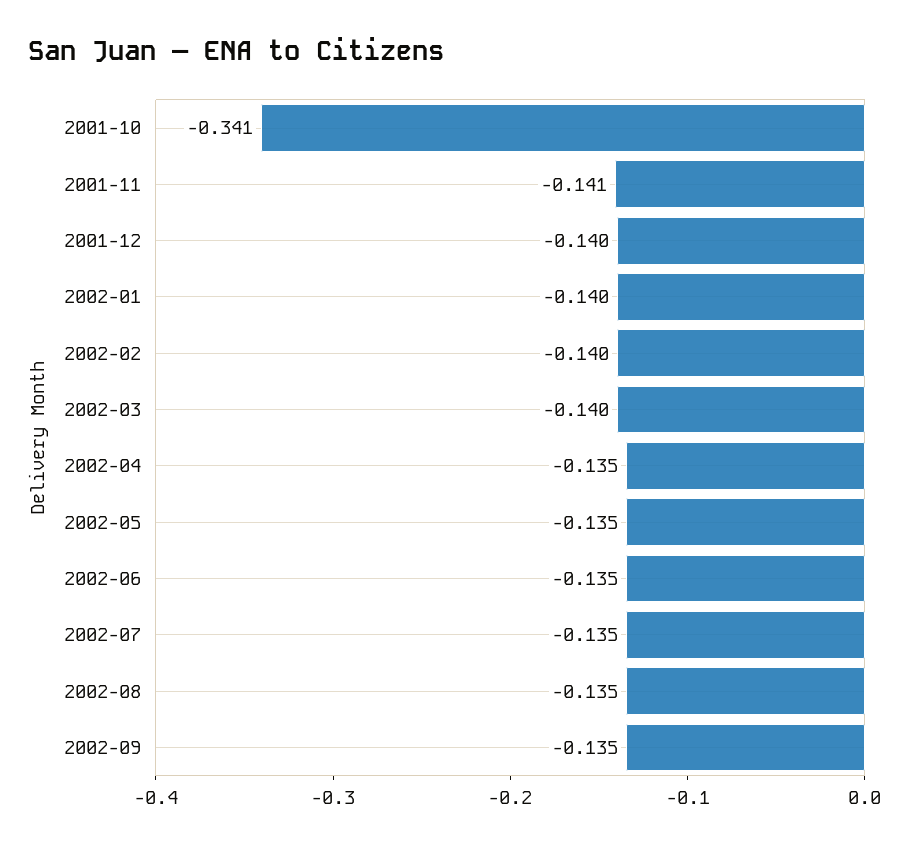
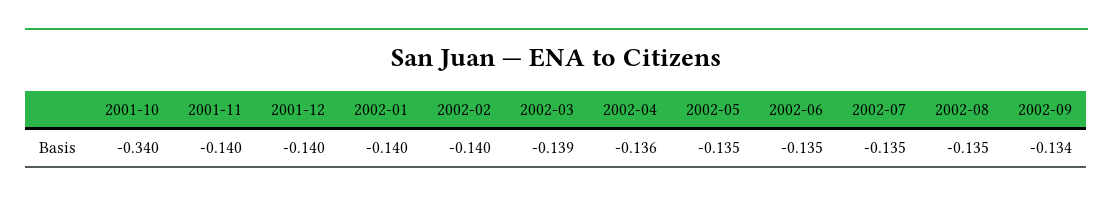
2001-10: -0.341 -> -0.34
2001-11: -0.141 -> -0.14
2002-03: -0.14 -> -0.139
2002-04: -0.135 -> -0.136
2002-09: -0.135 -> -0.134

